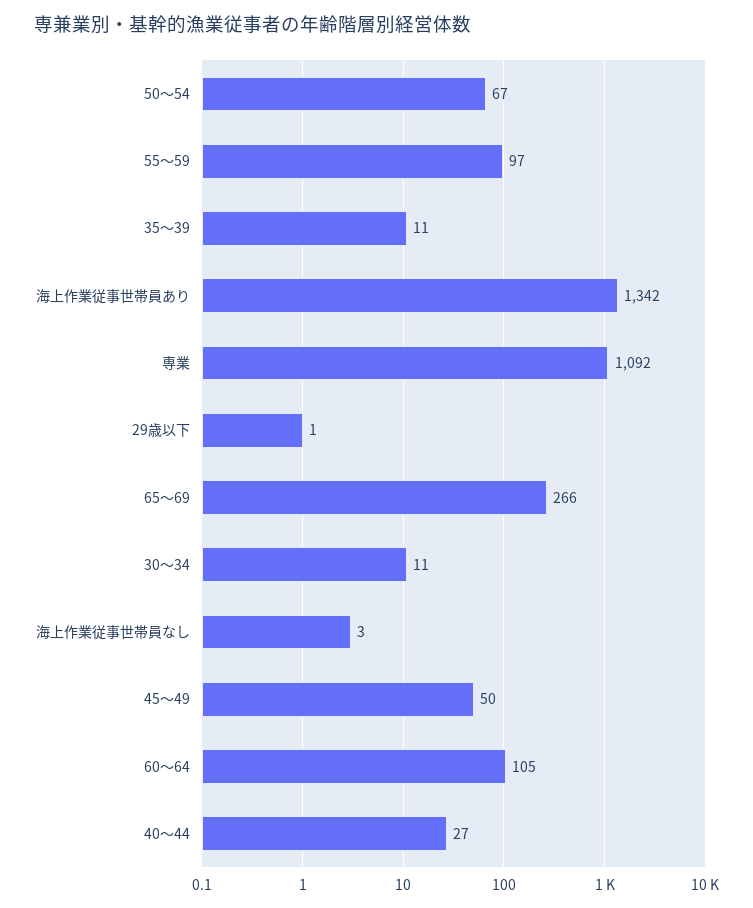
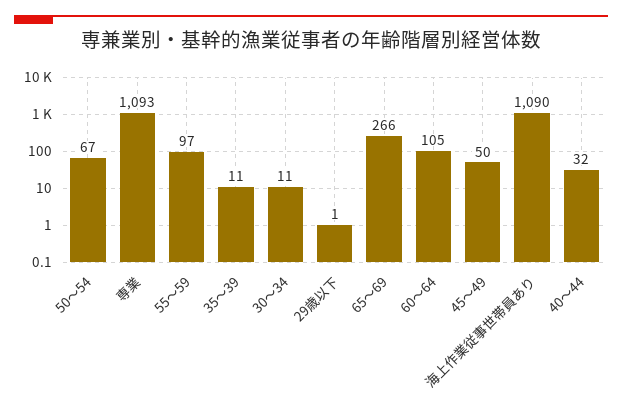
海上作業従事世帯員あり: 1342 -> 1090
専業: 1092 -> 1093
海上作業従事世帯員なし: 3 -> none
40～44: 27 -> 32

